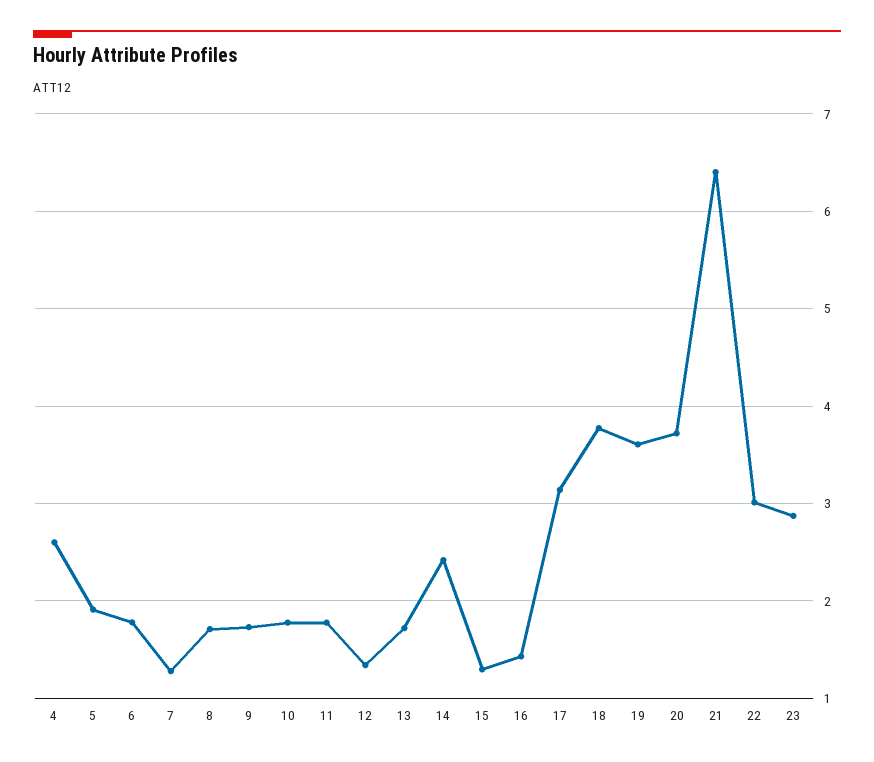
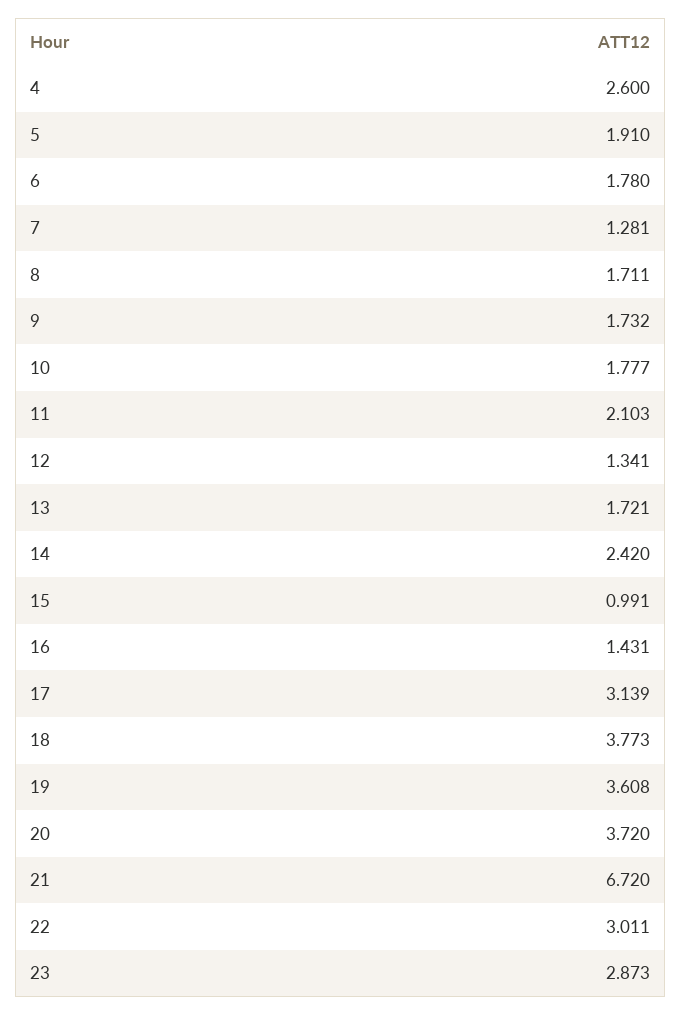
11: 1.8 -> 2.103
15: 1.3 -> 0.991
21: 6.4 -> 6.72

